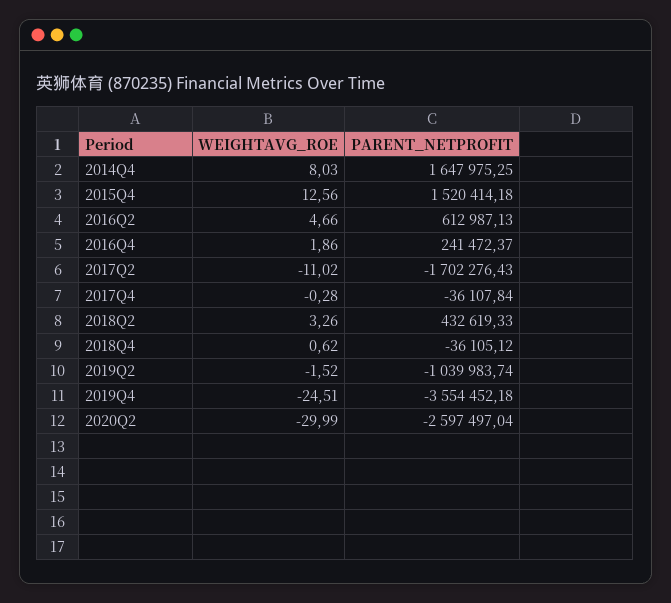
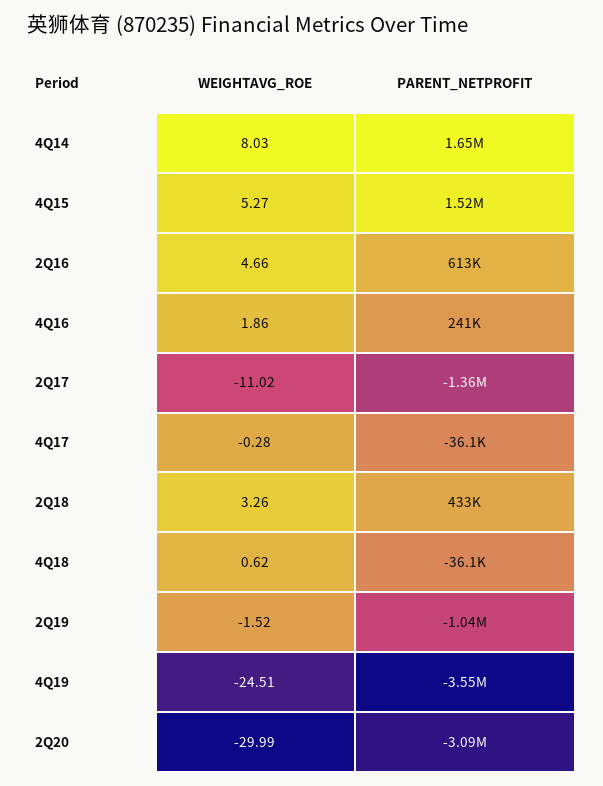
WEIGHTAVG_ROE, 2015Q4: 12.56 -> 5.27
PARENT_NETPROFIT, 2017Q2: -1702276.43 -> -1360000
PARENT_NETPROFIT, 2020Q2: -2597497.04 -> -3090000

